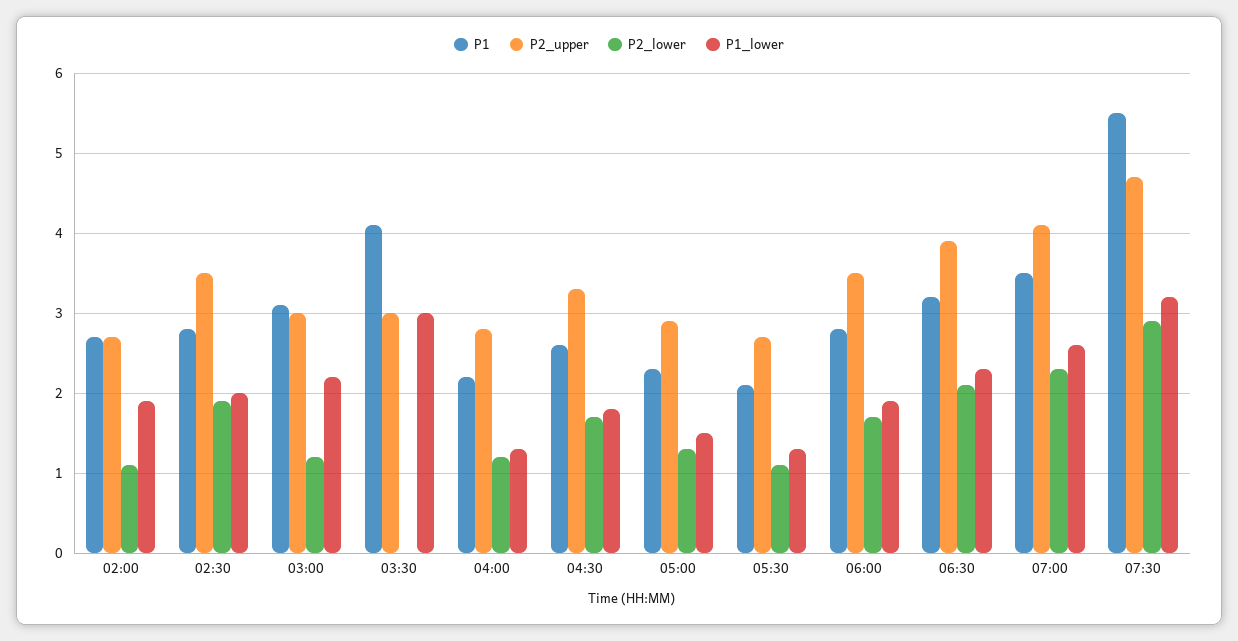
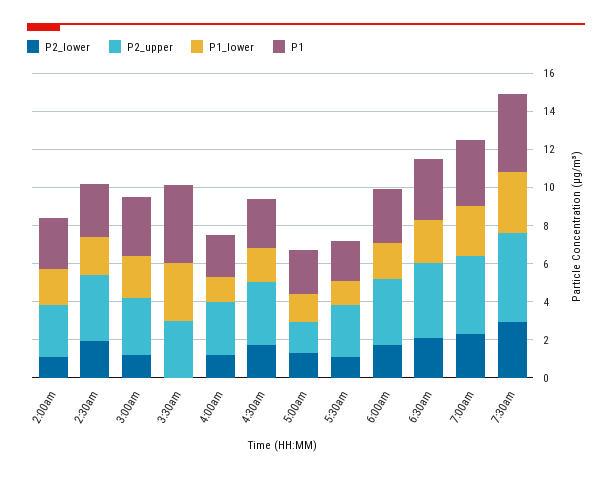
P2_upper, 05:00: 2.9 -> 1.5
P1, 07:30: 5.5 -> 4

